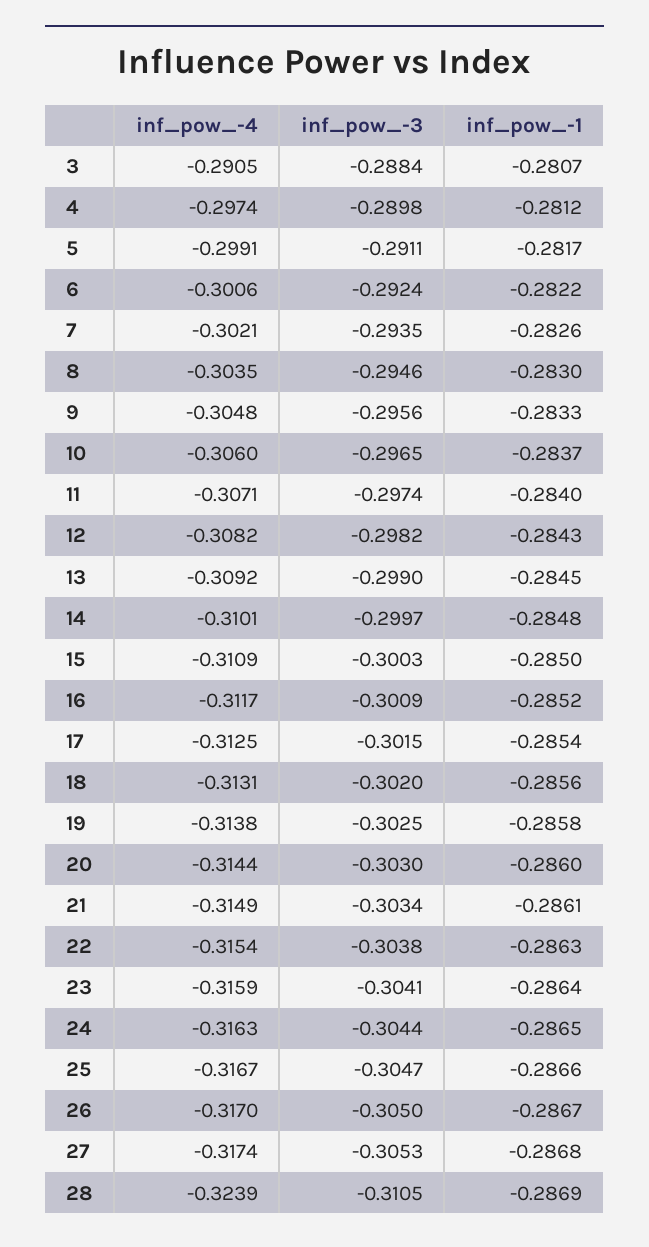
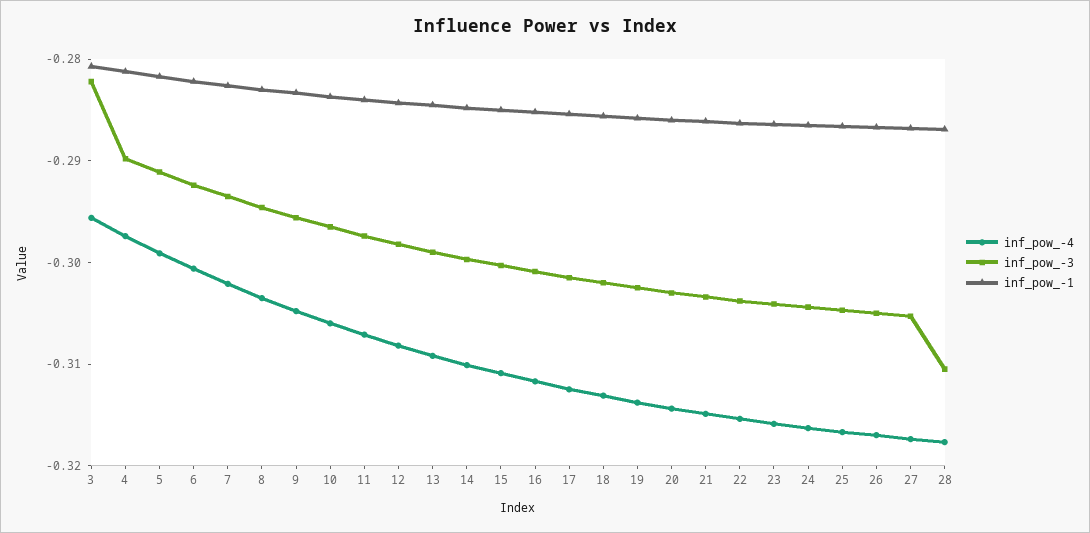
inf_pow_-4, 3: -0.2905 -> -0.296
inf_pow_-3, 3: -0.2884 -> -0.282
inf_pow_-4, 28: -0.3239 -> -0.318

